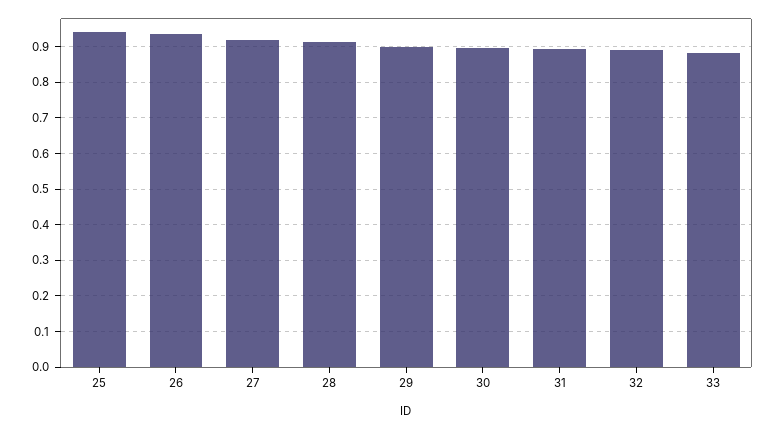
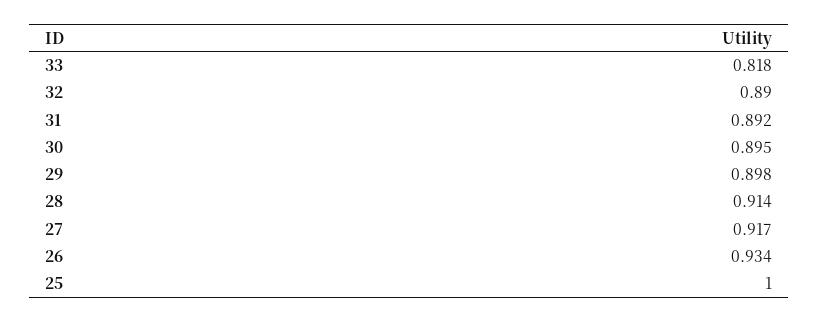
25: 0.94 -> 1
33: 0.88 -> 0.818

